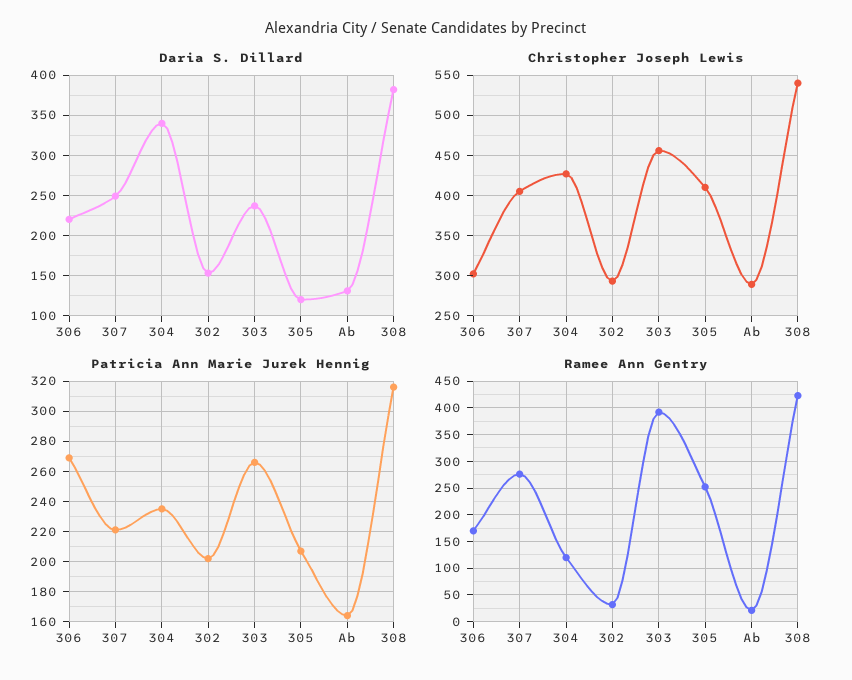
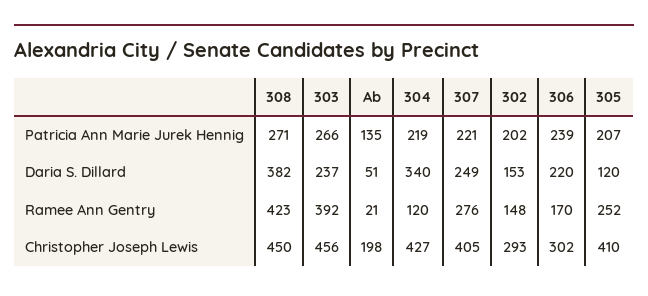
Daria S. Dillard, Ab: 130 -> 51
Christopher Joseph Lewis, Ab: 290 -> 198
Christopher Joseph Lewis, 308: 540 -> 450
Patricia Ann Marie Jurek Hennig, 306: 270 -> 239
Patricia Ann Marie Jurek Hennig, 304: 235 -> 219
Patricia Ann Marie Jurek Hennig, Ab: 165 -> 135
Patricia Ann Marie Jurek Hennig, 308: 315 -> 271
Ramee Ann Gentry, 302: 25 -> 148

